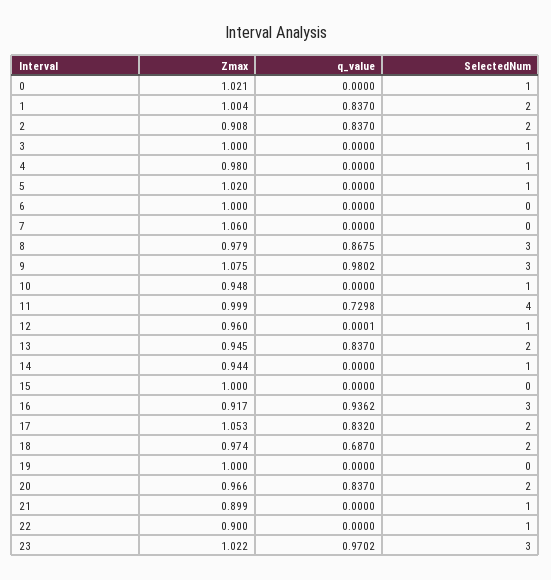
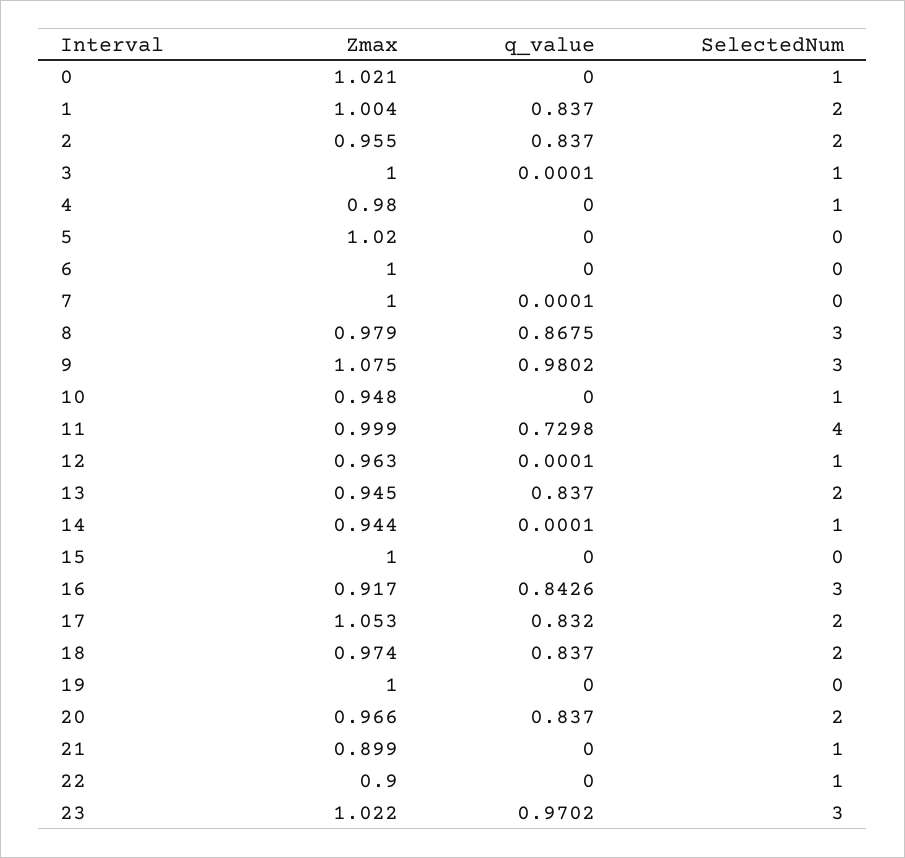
Zmax, 2: 0.908 -> 0.955
q_value, 3: 0 -> 0.0001
SelectedNum, 5: 1 -> 0
Zmax, 7: 1.06 -> 1
q_value, 7: 0 -> 0.0001
Zmax, 12: 0.96 -> 0.963
q_value, 14: 0 -> 0.0001
q_value, 16: 0.9362 -> 0.8426
q_value, 18: 0.687 -> 0.837

